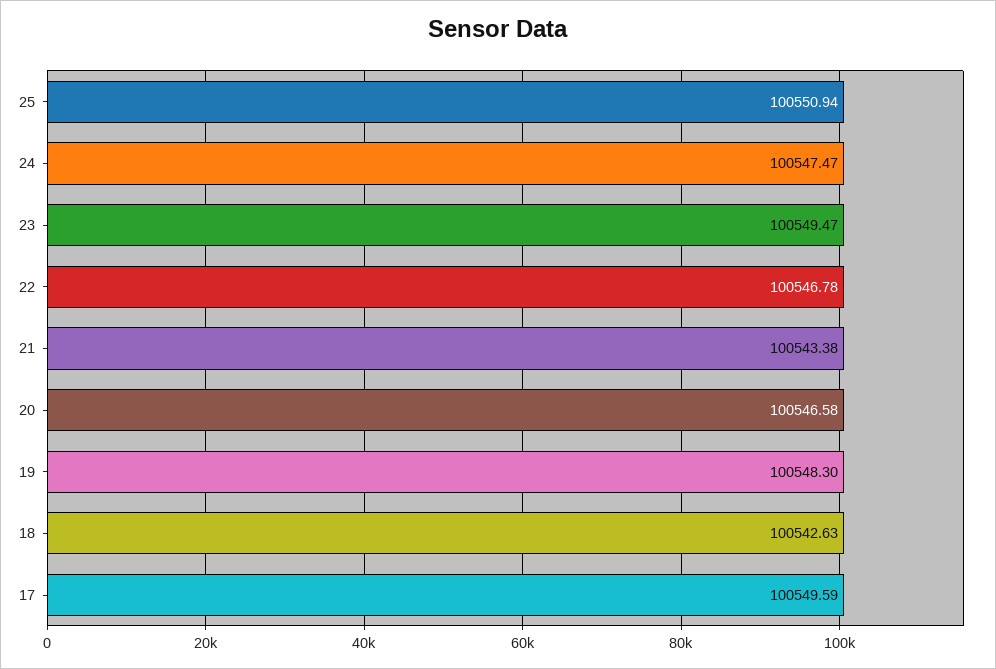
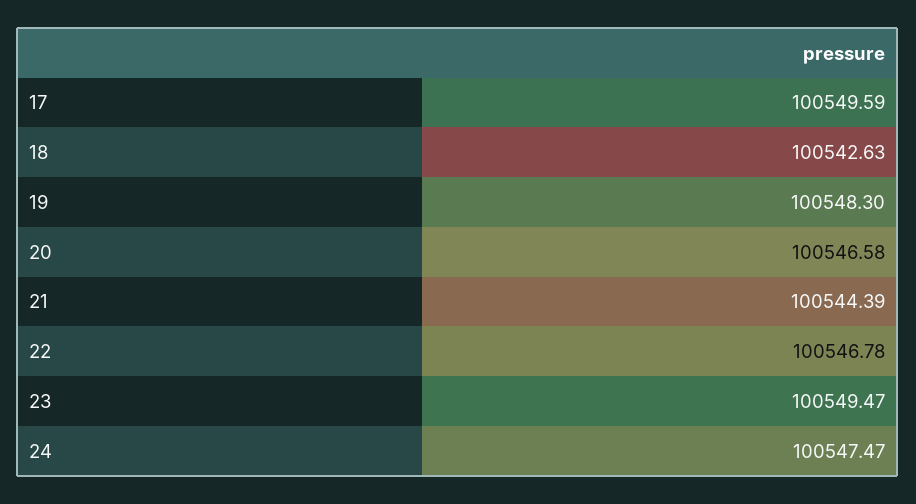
25: 100550.94 -> none
21: 100543.38 -> 100544.39

